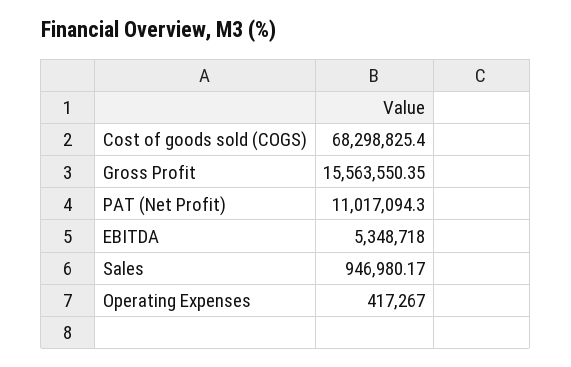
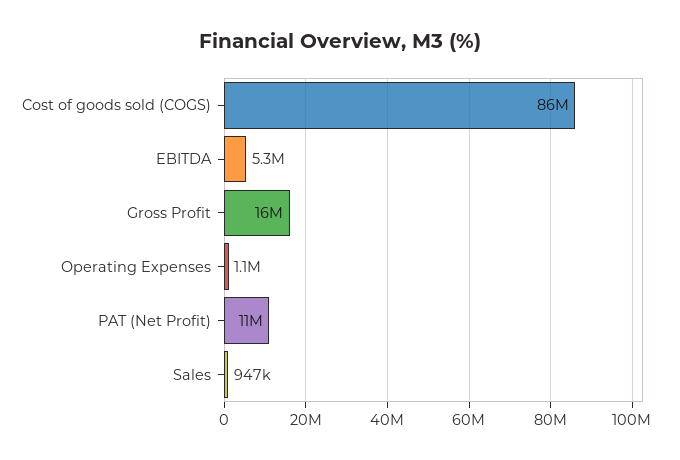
Cost of goods sold (COGS): 68298825.4 -> 86000000
Operating Expenses: 417267 -> 1100000

